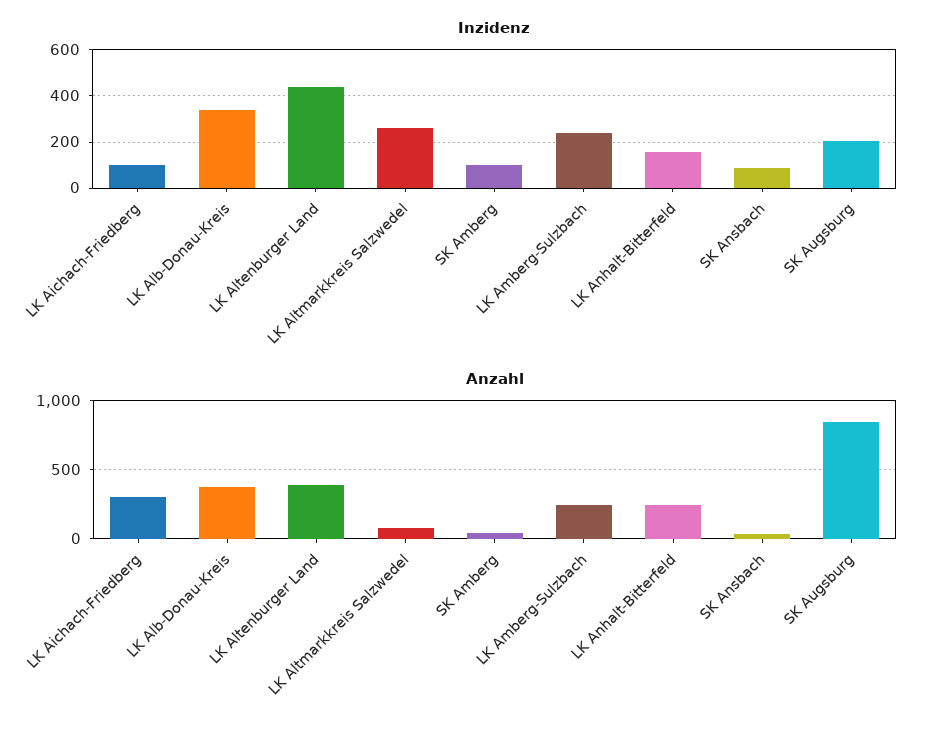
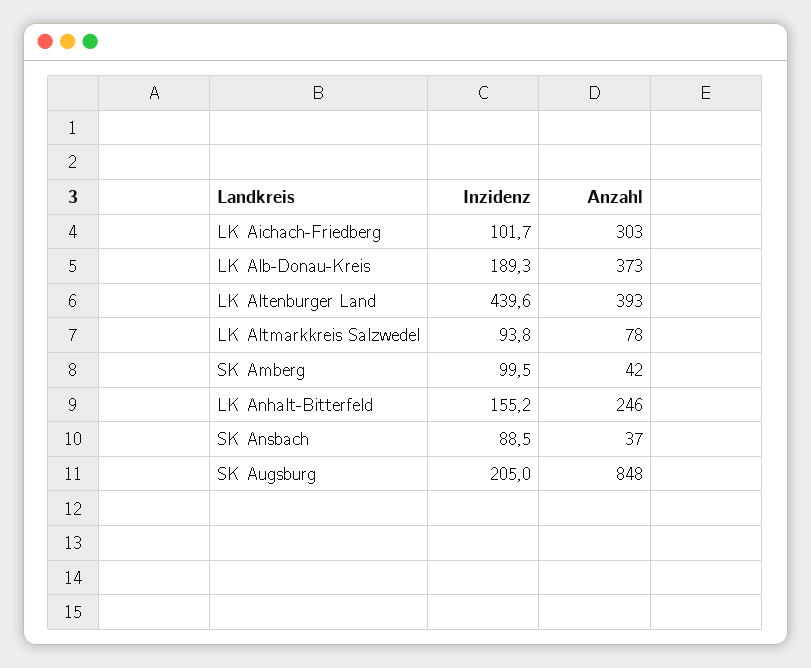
Inzidenz, LK Alb-Donau-Kreis: 350 -> 189.3
Inzidenz, LK Altmarkkreis Salzwedel: 250 -> 93.8
Inzidenz, LK Amberg-Sulzbach: 250 -> none
Anzahl, LK Amberg-Sulzbach: 250 -> none

